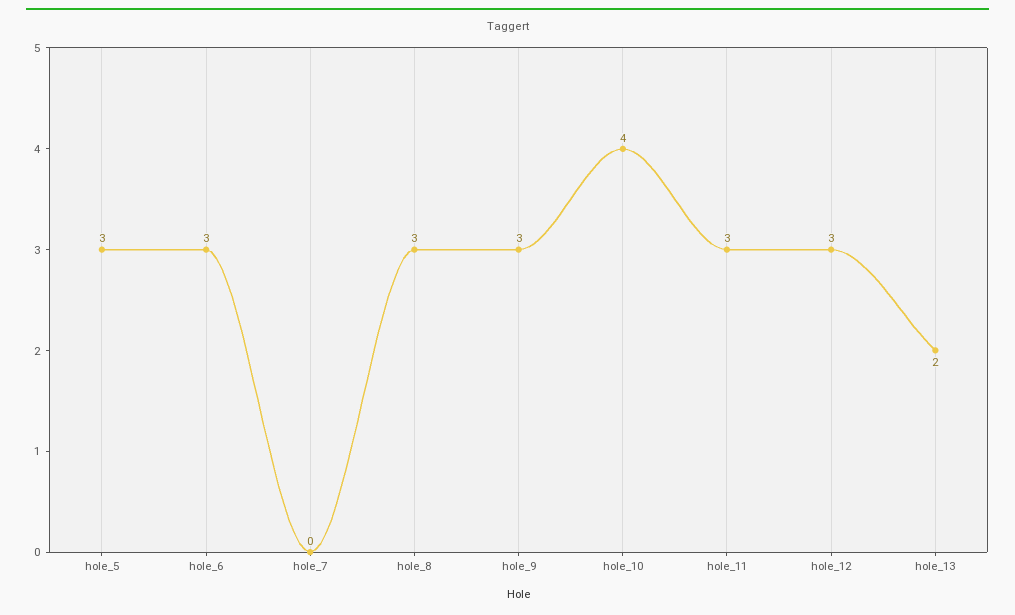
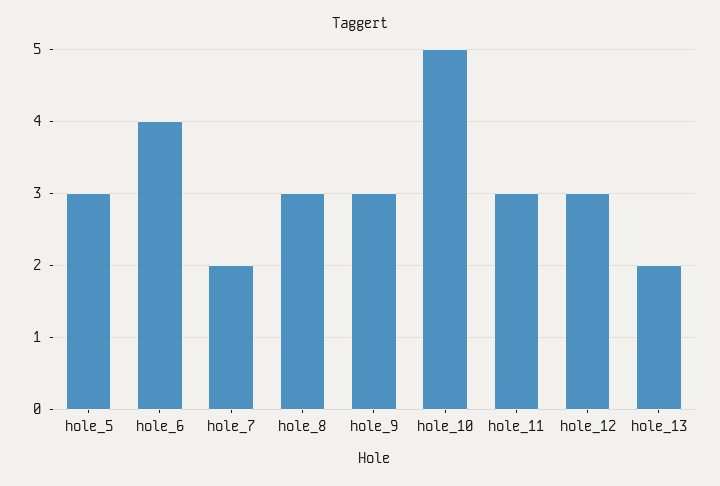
hole_6: 3 -> 4
hole_7: 0 -> 2
hole_10: 4 -> 5

